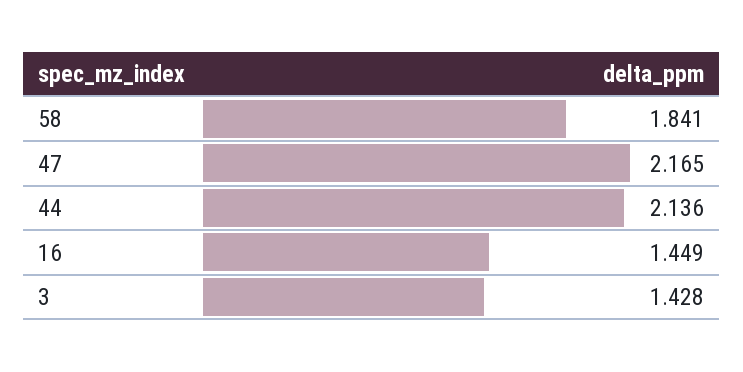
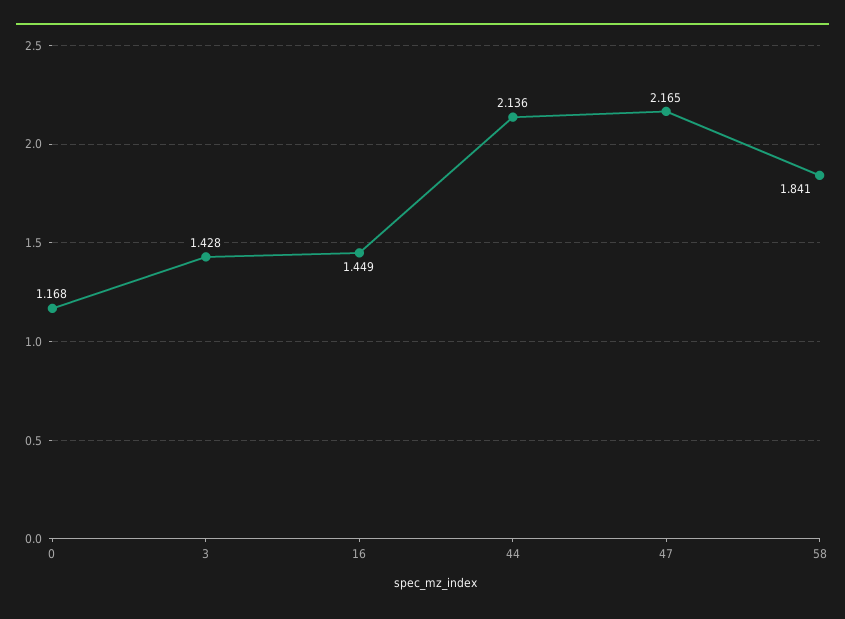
0: none -> 1.168

